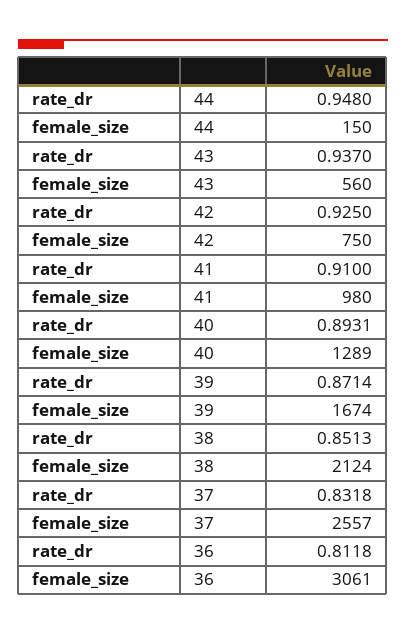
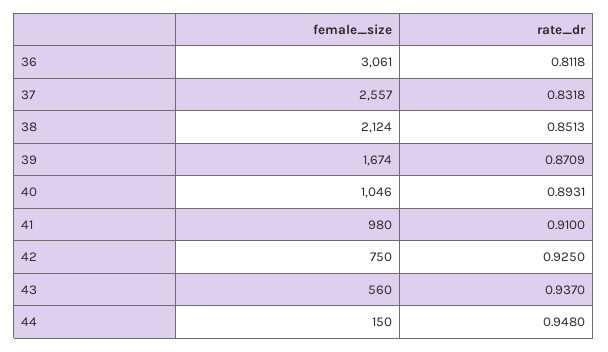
female_size, 40: 1289 -> 1046
rate_dr, 39: 0.8714 -> 0.8709

